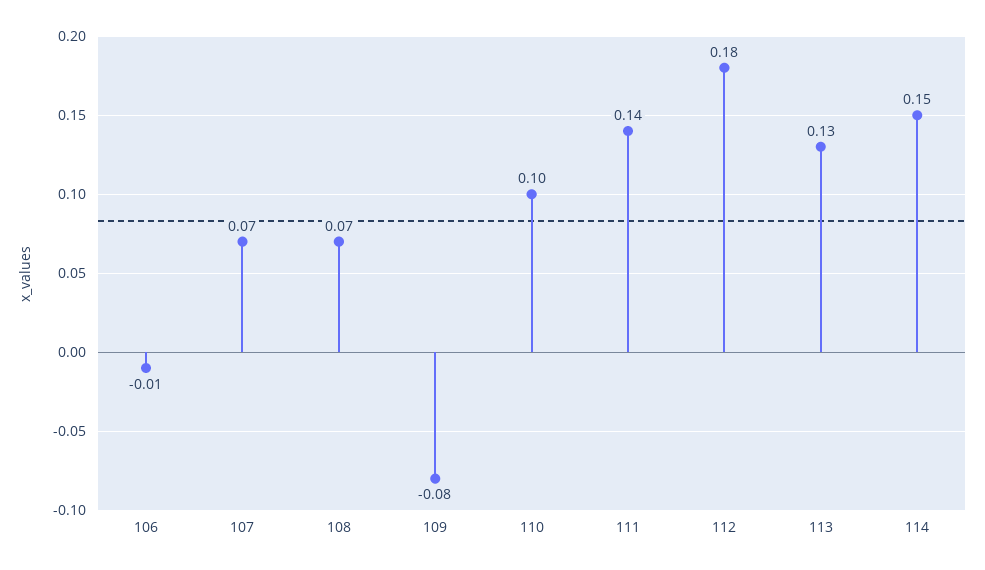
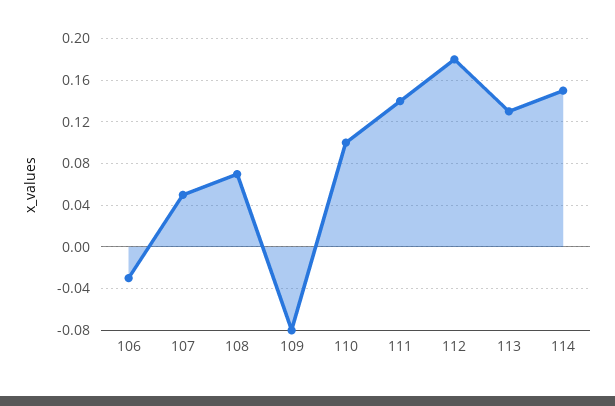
106: -0.01 -> -0.03
107: 0.07 -> 0.05

